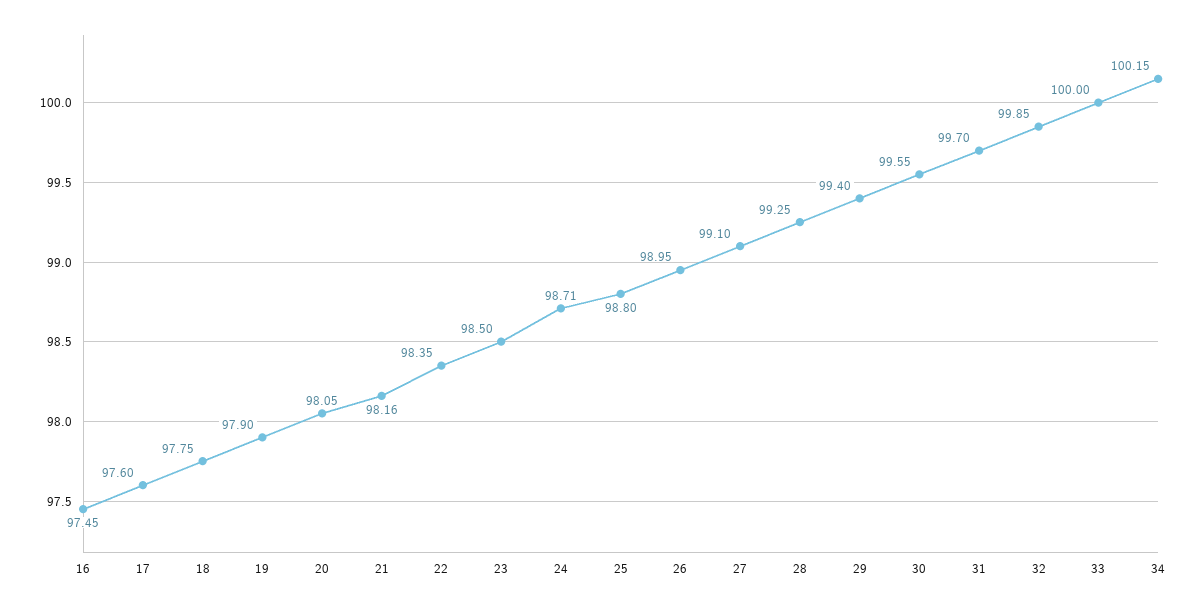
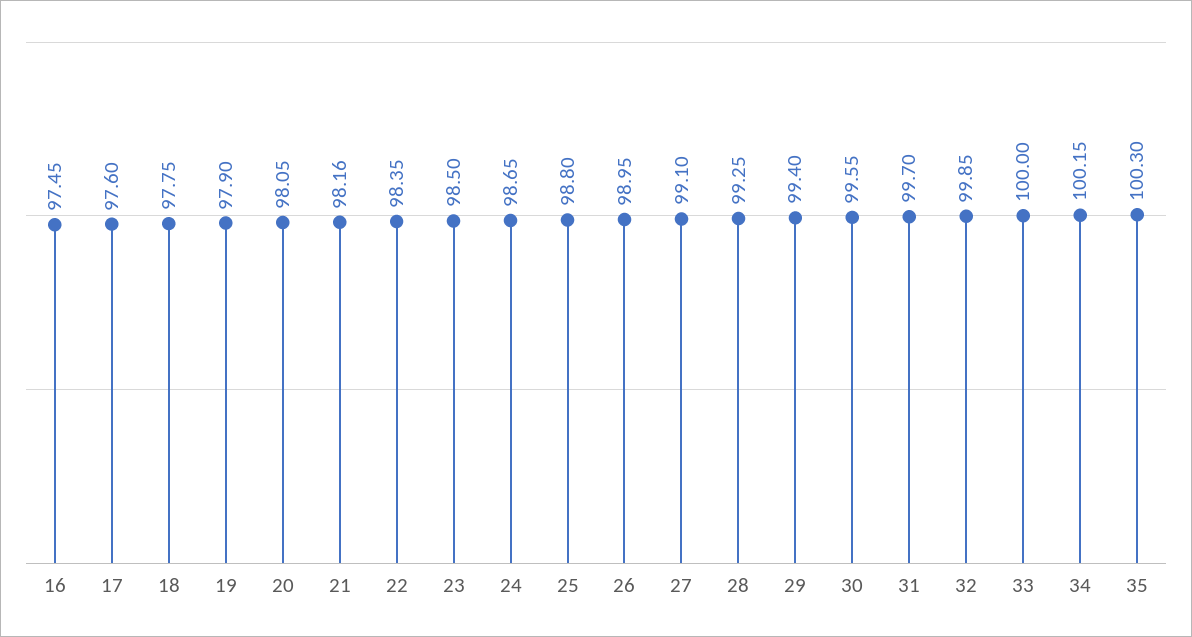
24: 98.71 -> 98.65
35: none -> 100.3

